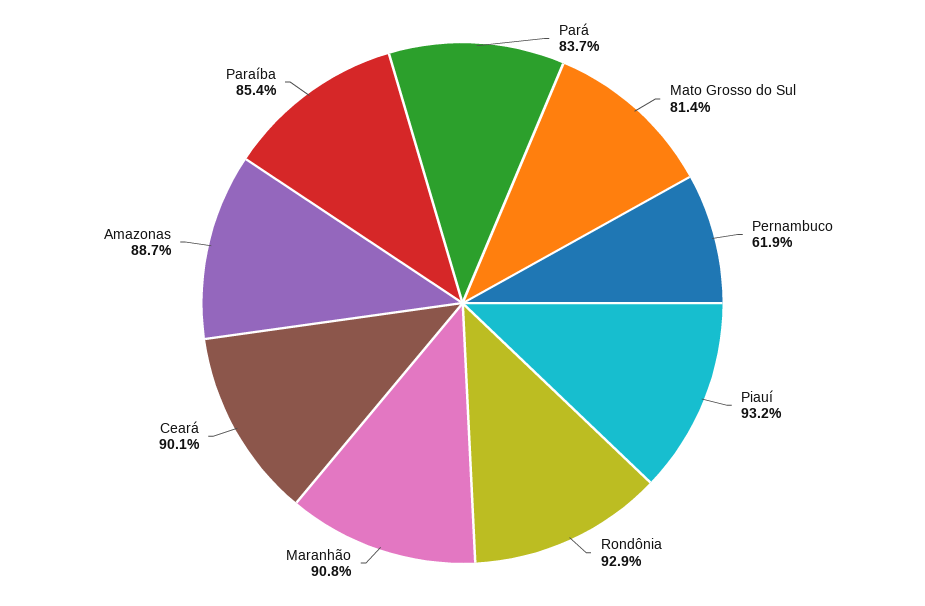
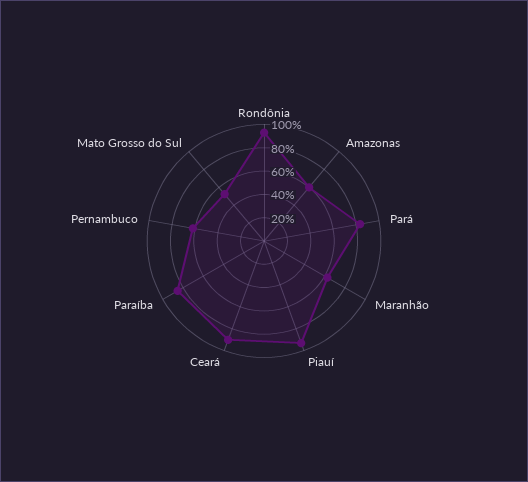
Mato Grosso do Sul: 81.4 -> 50
Maranhão: 90.8 -> 60
Amazonas: 88.7 -> 60

